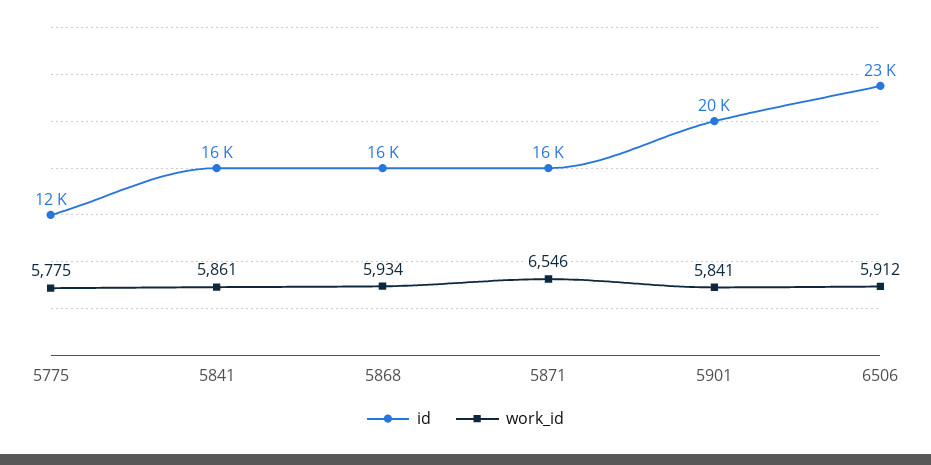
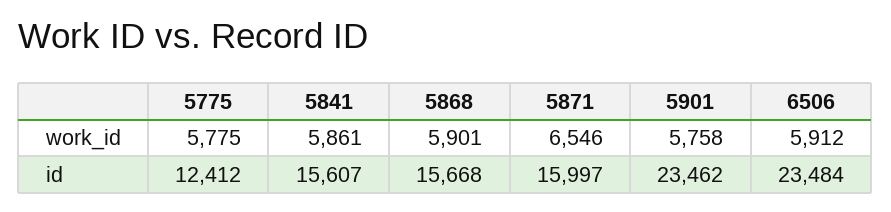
work_id, 5868: 5934 -> 5901
id, 5901: 20000 -> 23462
work_id, 5901: 5841 -> 5758

